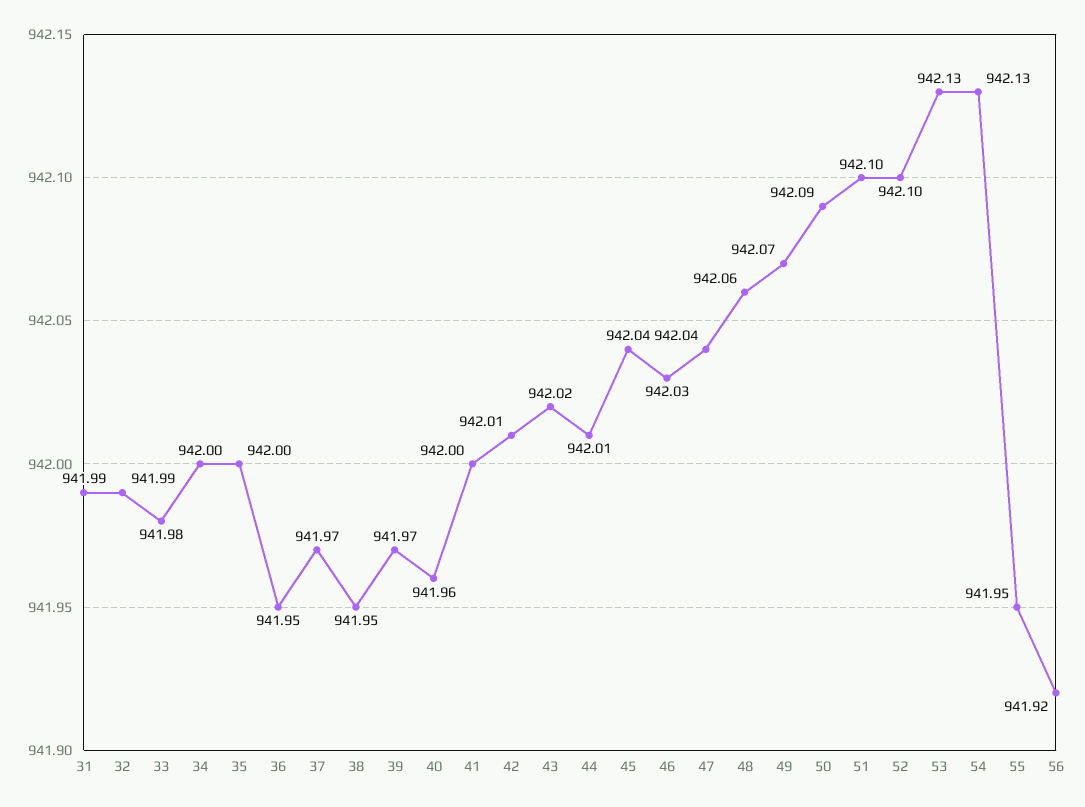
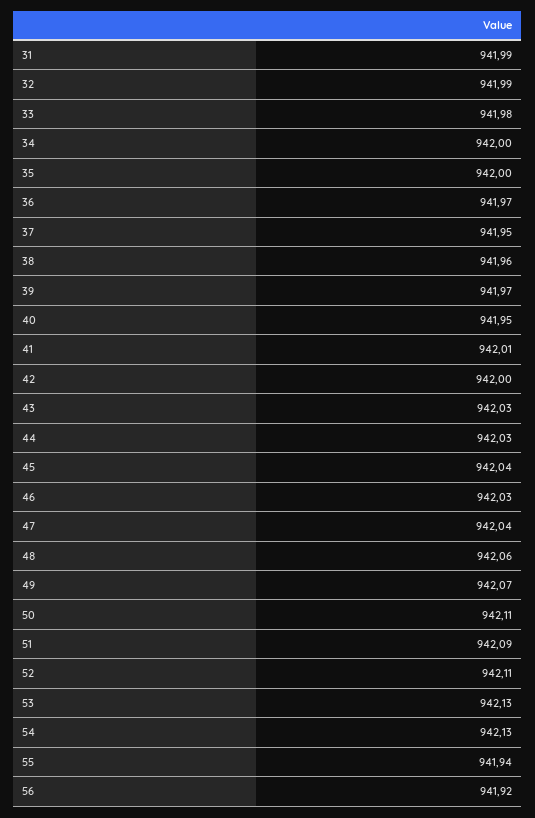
36: 941.95 -> 941.97
37: 941.97 -> 941.95
38: 941.95 -> 941.96
40: 941.96 -> 941.95
41: 942 -> 942.01
42: 942.01 -> 942
43: 942.02 -> 942.03
44: 942.01 -> 942.03
50: 942.09 -> 942.11
51: 942.1 -> 942.09
52: 942.1 -> 942.11
55: 941.95 -> 941.94

